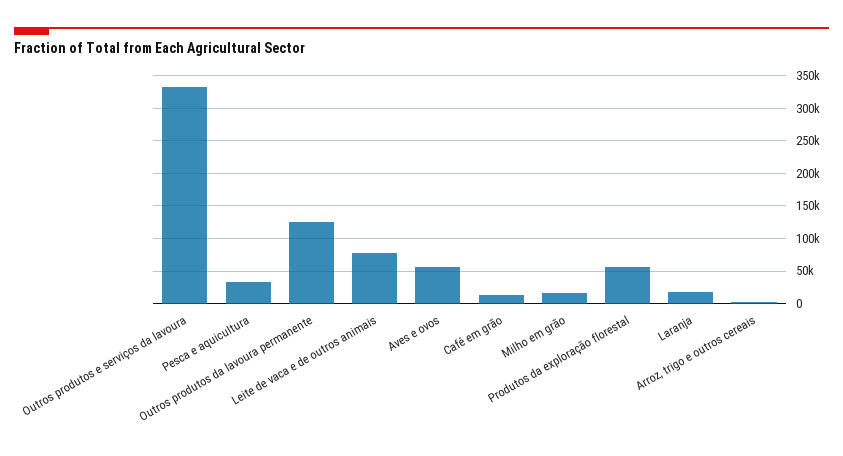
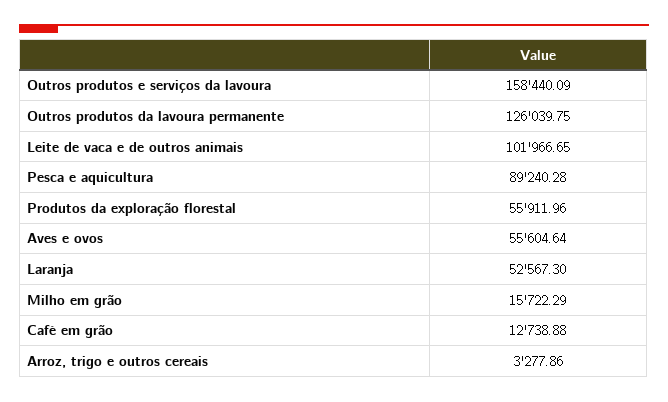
Outros produtos e serviços da lavoura: 330000 -> 158440.09
Pesca e aquicultura: 30000 -> 89240.28
Leite de vaca e de outros animais: 80000 -> 101966.65
Laranja: 20000 -> 52567.3

